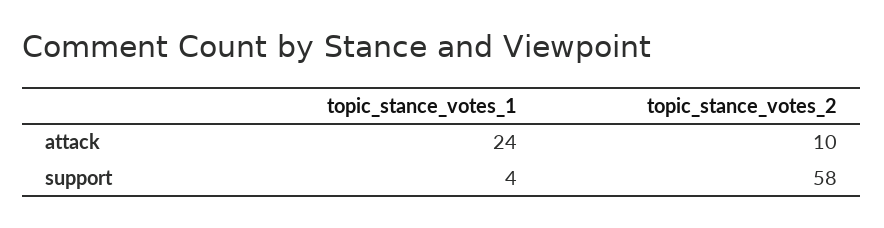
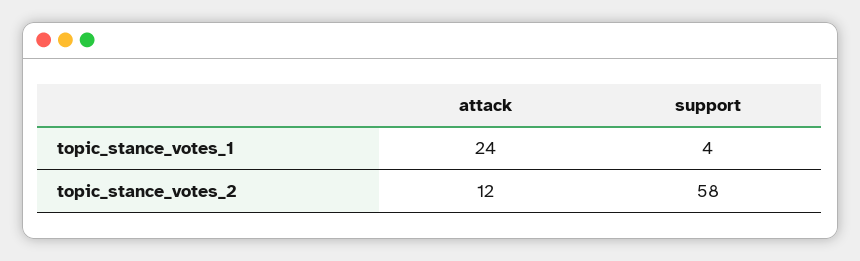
topic_stance_votes_2, attack: 10 -> 12

